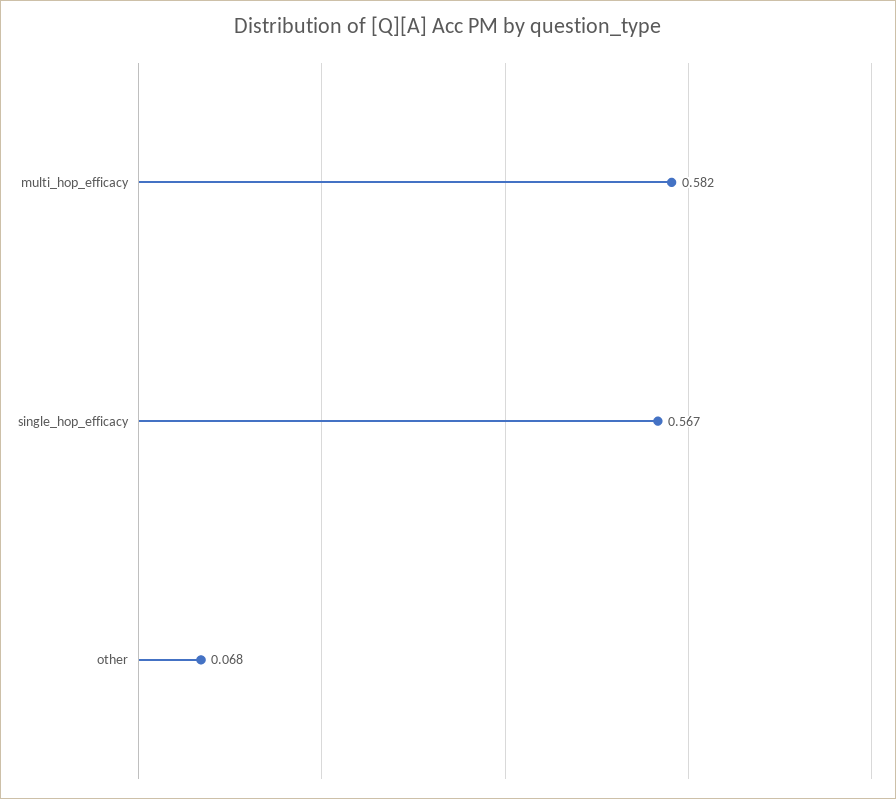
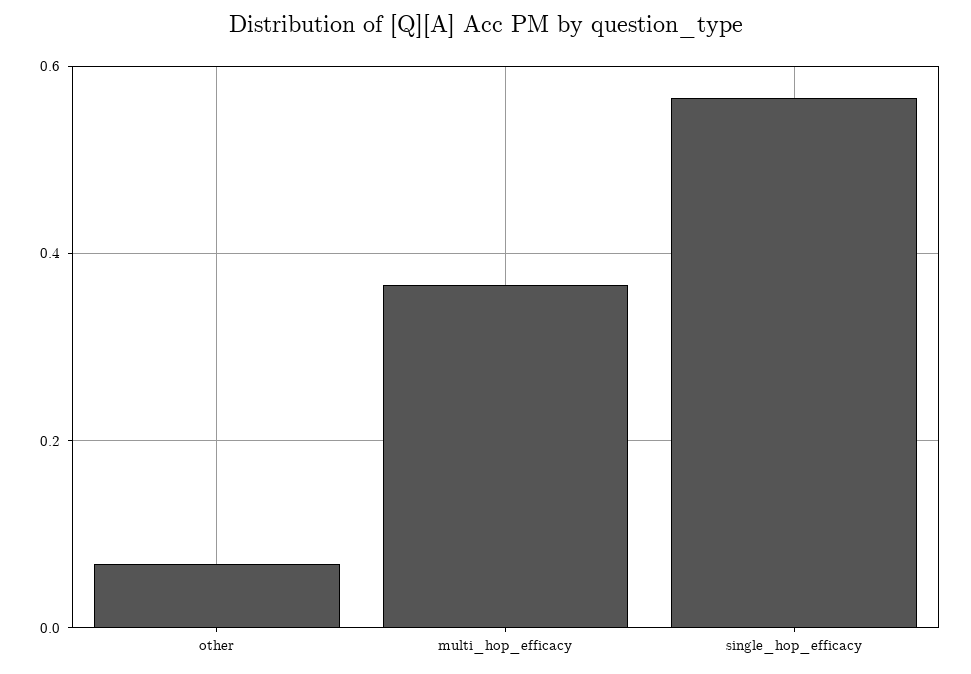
multi_hop_efficacy: 0.582 -> 0.36

